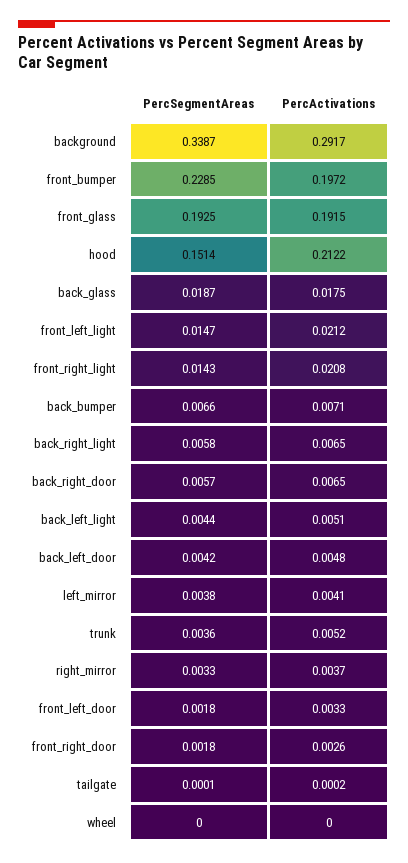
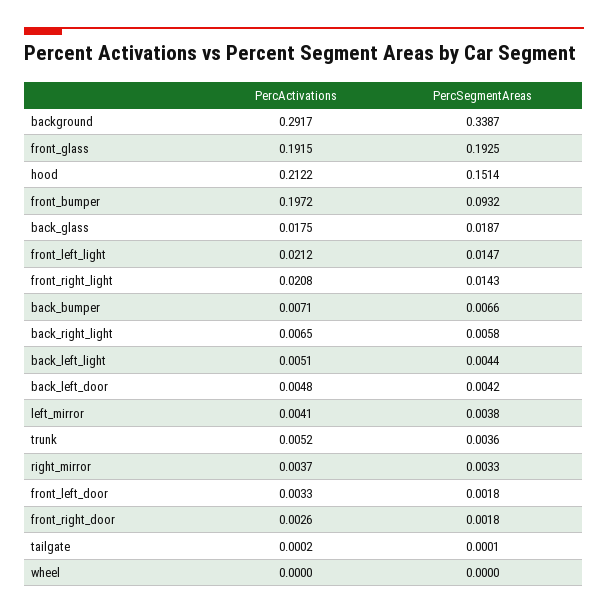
PercSegmentAreas, front_bumper: 0.2285 -> 0.0932
PercSegmentAreas, back_right_door: 0.0057 -> none
PercActivations, back_right_door: 0.0065 -> none

